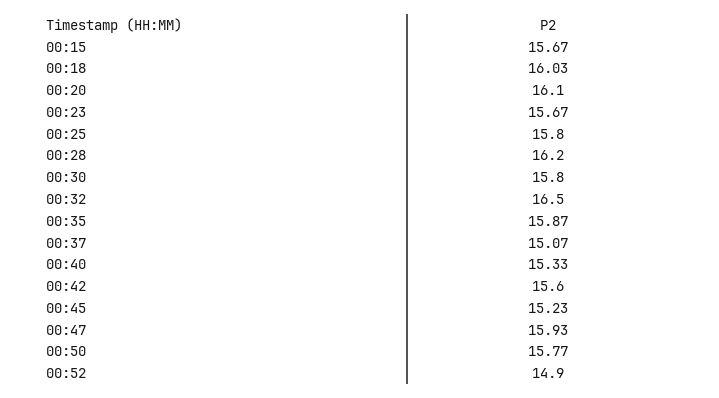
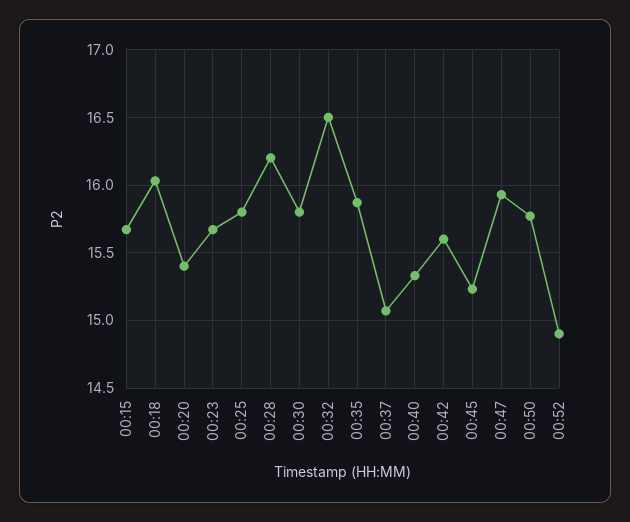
00:20: 16.1 -> 15.4

